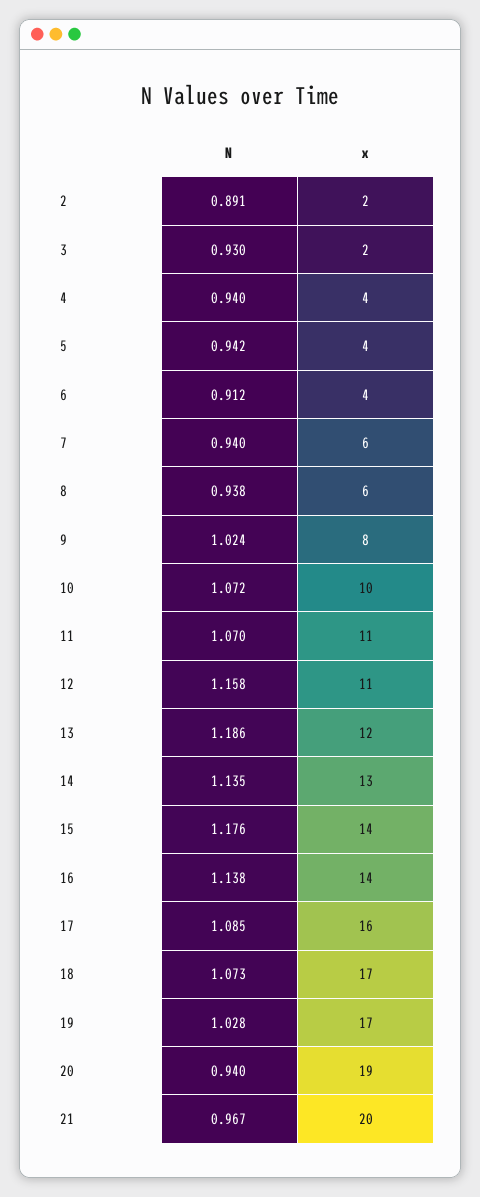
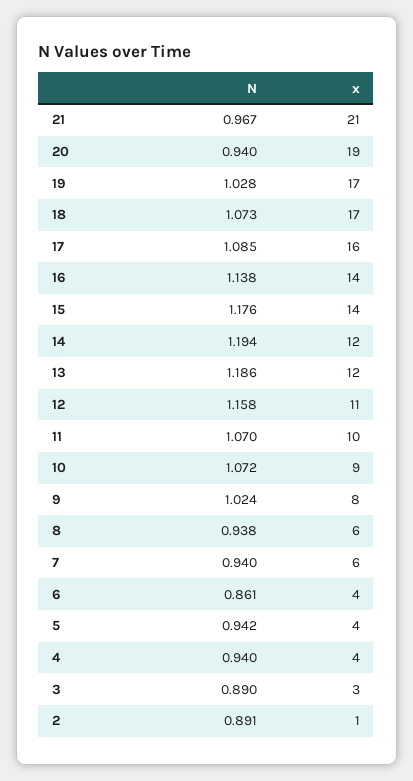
x, 2: 2 -> 1
N, 3: 0.93 -> 0.89
x, 3: 2 -> 3
N, 6: 0.912 -> 0.861
x, 10: 10 -> 9
x, 11: 11 -> 10
N, 14: 1.135 -> 1.194
x, 14: 13 -> 12
x, 21: 20 -> 21

